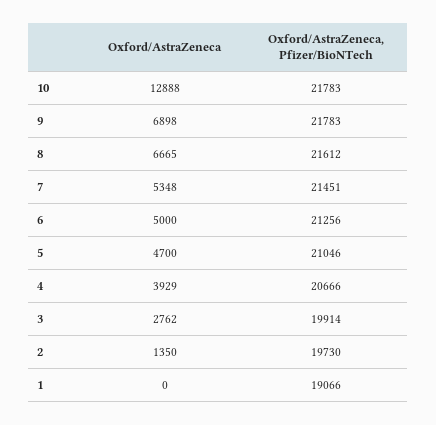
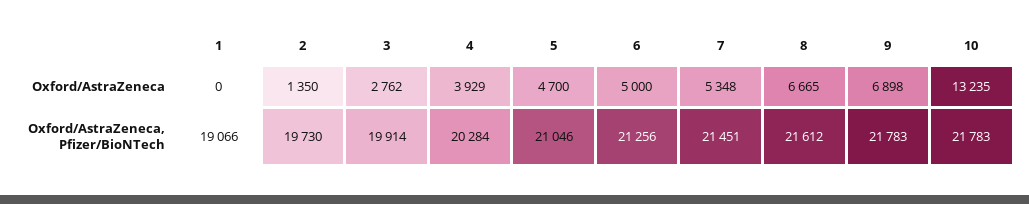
Oxford/AstraZeneca, 10: 12888 -> 13235
Oxford/AstraZeneca, Pfizer/BioNTech, 4: 20666 -> 20284

